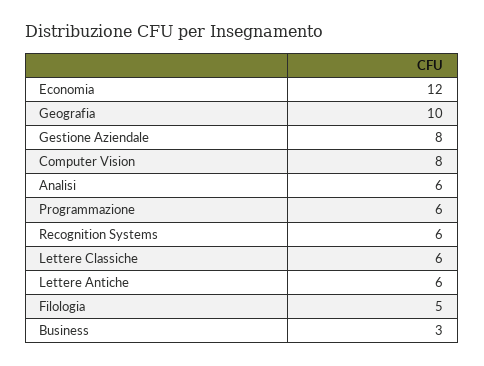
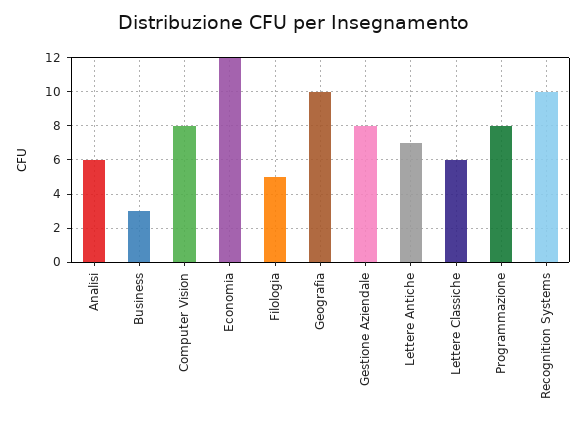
Programmazione: 6 -> 8
Recognition Systems: 6 -> 10
Lettere Antiche: 6 -> 7

